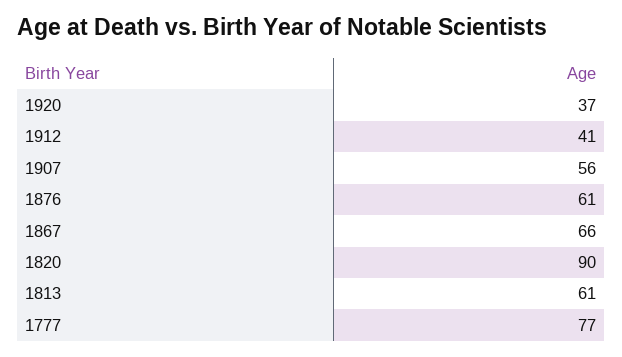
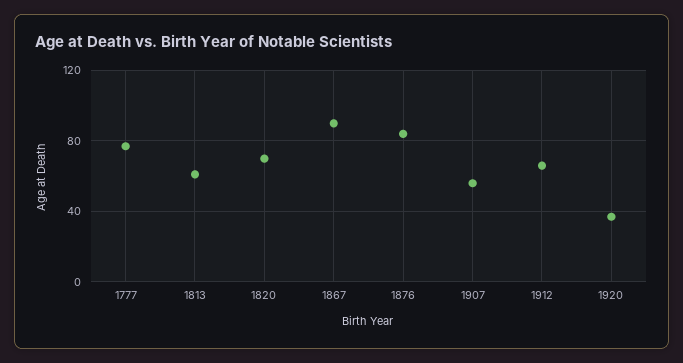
1912: 41 -> 65
1876: 61 -> 85
1867: 66 -> 90
1820: 90 -> 70

